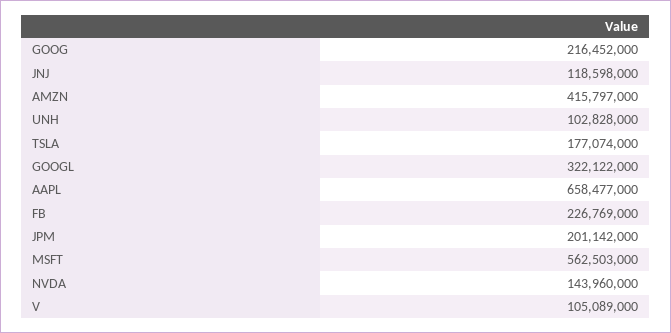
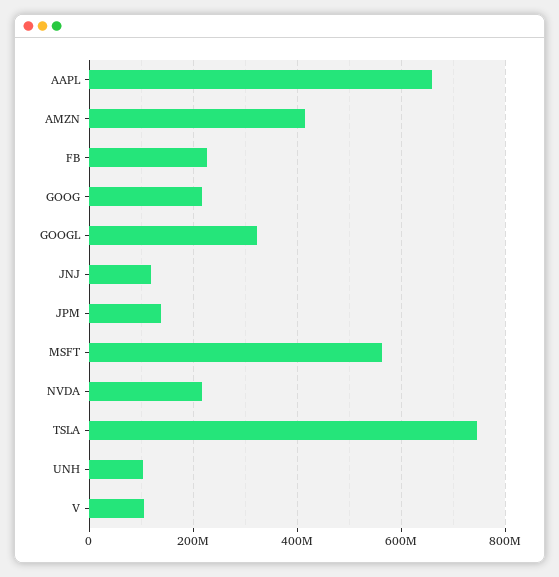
TSLA: 177074000 -> 740000000
JPM: 201142000 -> 140000000
NVDA: 143960000 -> 220000000

